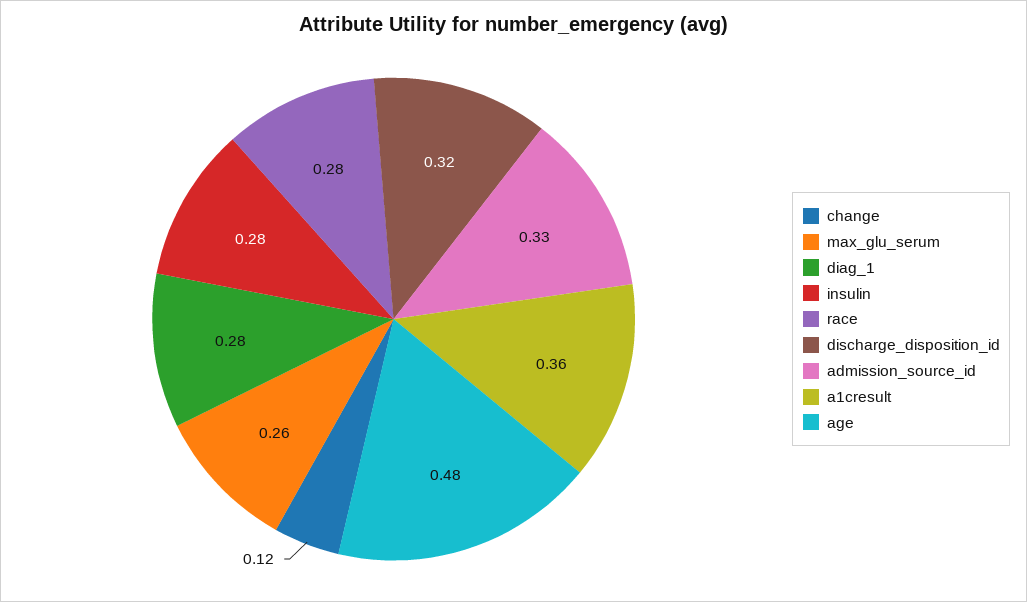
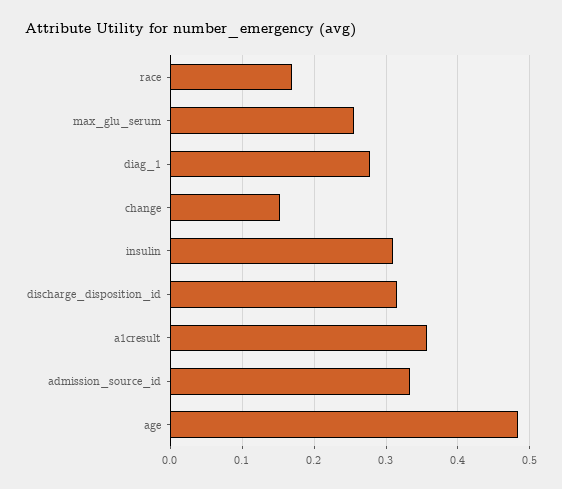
change: 0.12 -> 0.15
insulin: 0.28 -> 0.31
race: 0.28 -> 0.17

